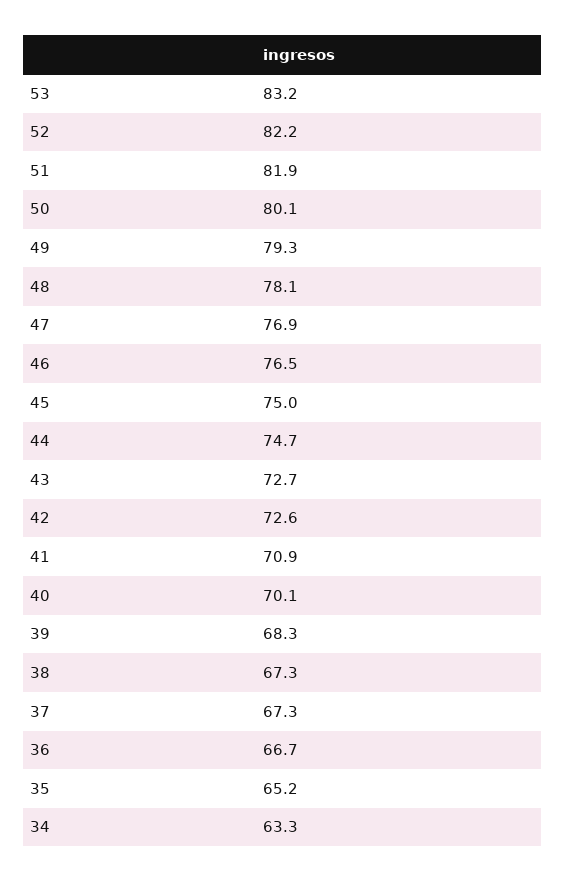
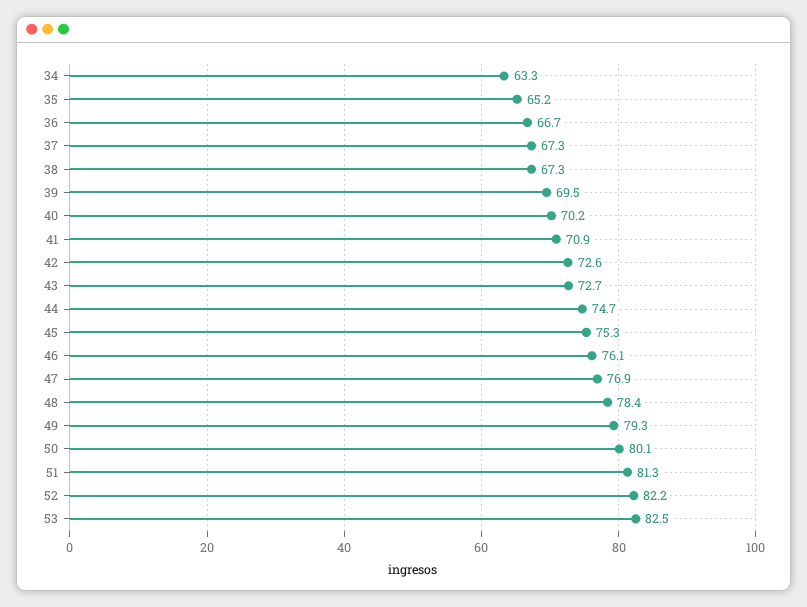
53: 83.2 -> 82.5
51: 81.9 -> 81.3
48: 78.1 -> 78.4
46: 76.5 -> 76.1
45: 75 -> 75.3
40: 70.1 -> 70.2
39: 68.3 -> 69.5

